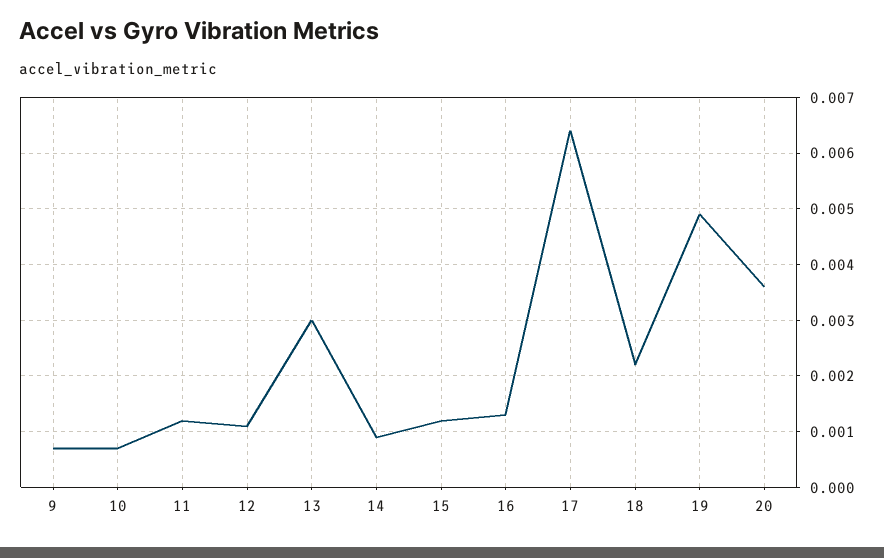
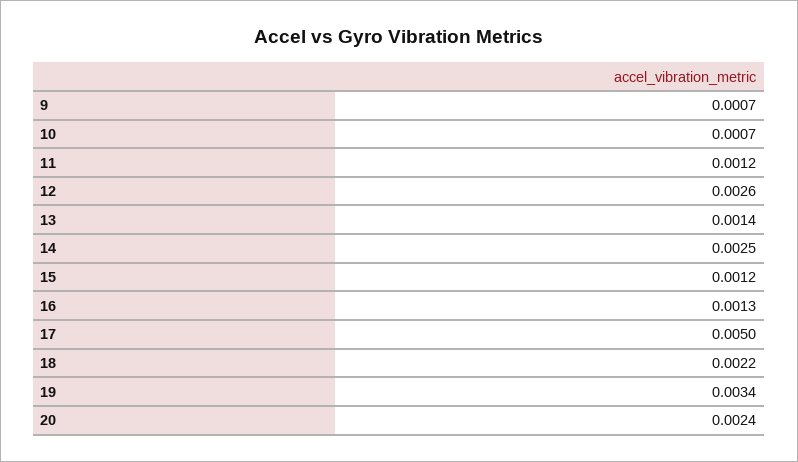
12: 0.001 -> 0.0026
13: 0.003 -> 0.0014
14: 0.001 -> 0.0025
17: 0.0065 -> 0.005
19: 0.005 -> 0.0034
20: 0.0035 -> 0.0024

